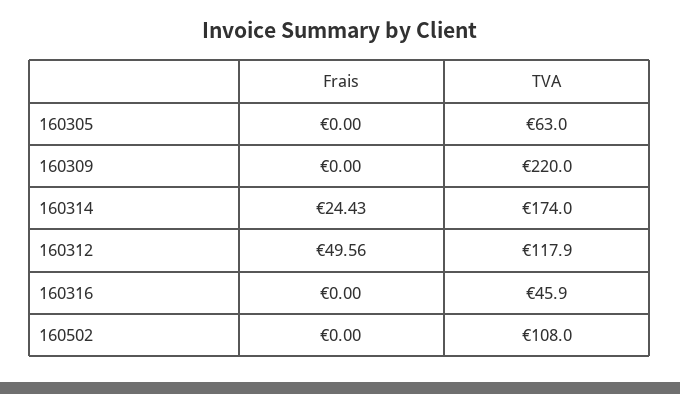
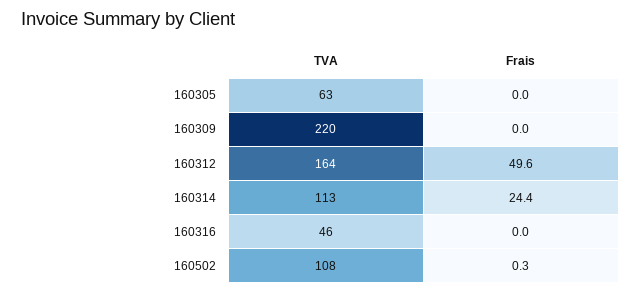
TVA, 160314: 174 -> 113
TVA, 160312: 117.9 -> 164
Frais, 160502: 0 -> 0.3

